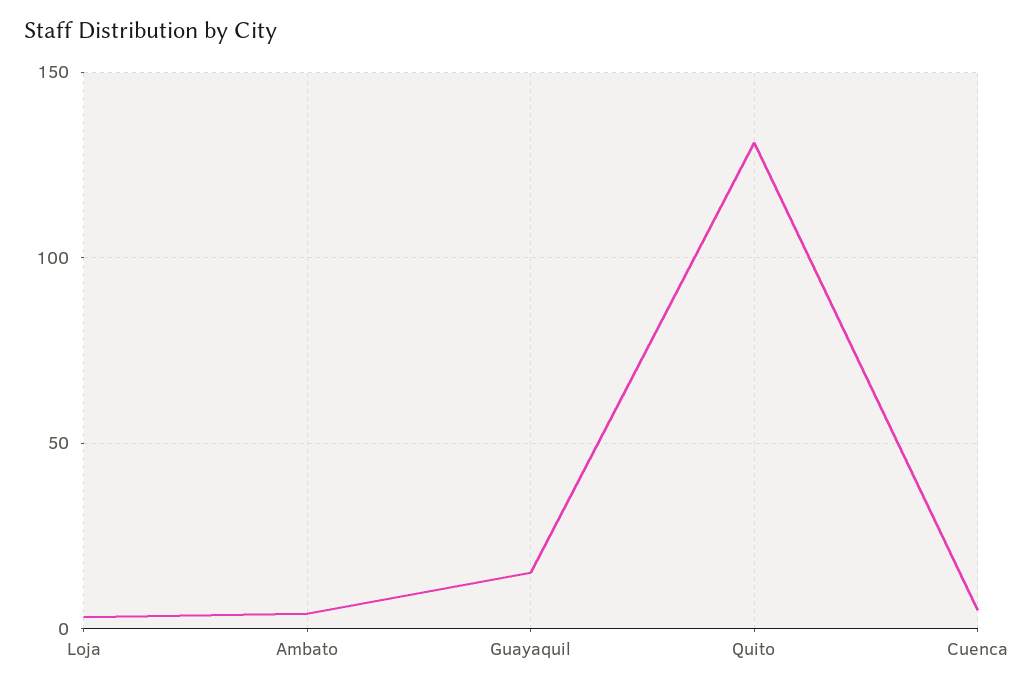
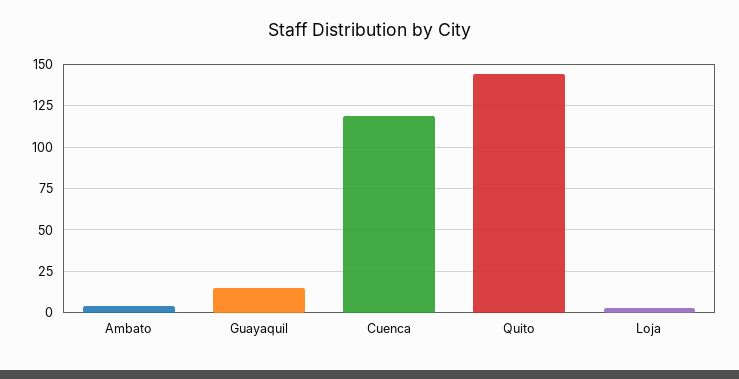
Quito: 130 -> 145
Cuenca: 5 -> 120

